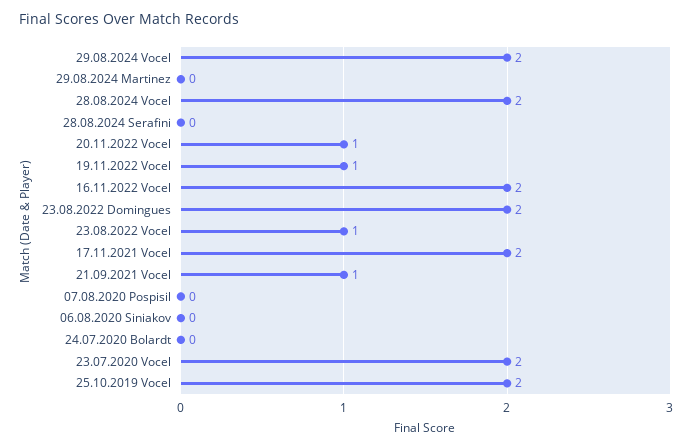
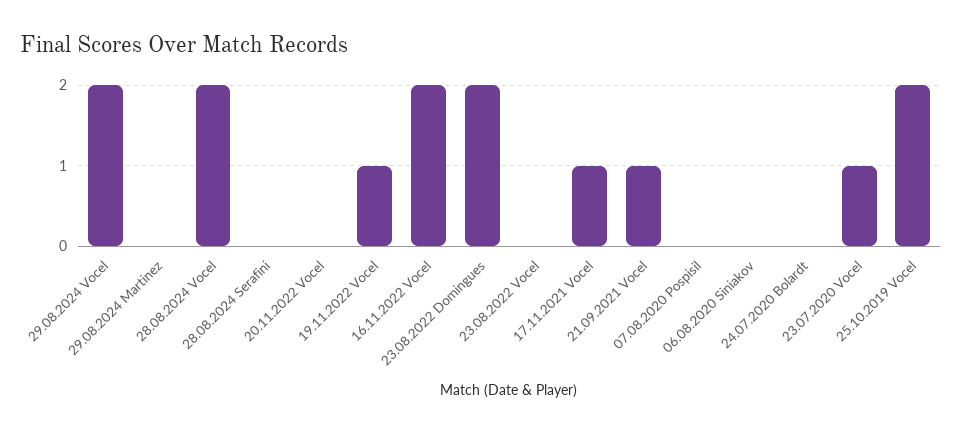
20.11.2022 Vocel: 1 -> 0
23.08.2022 Vocel: 1 -> 0
17.11.2021 Vocel: 2 -> 1
23.07.2020 Vocel: 2 -> 1

